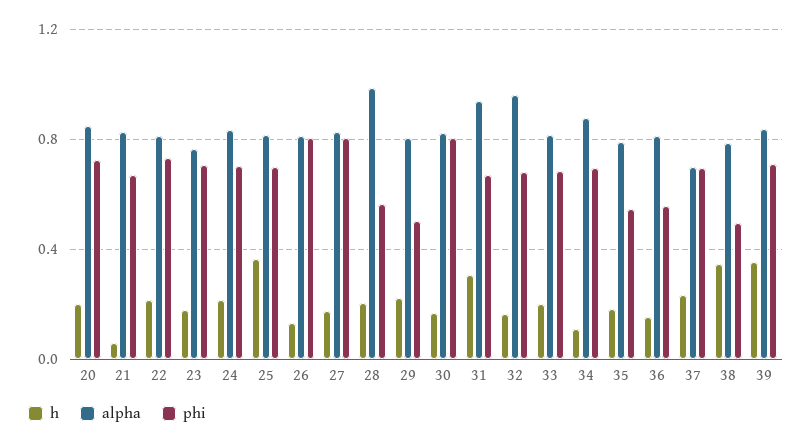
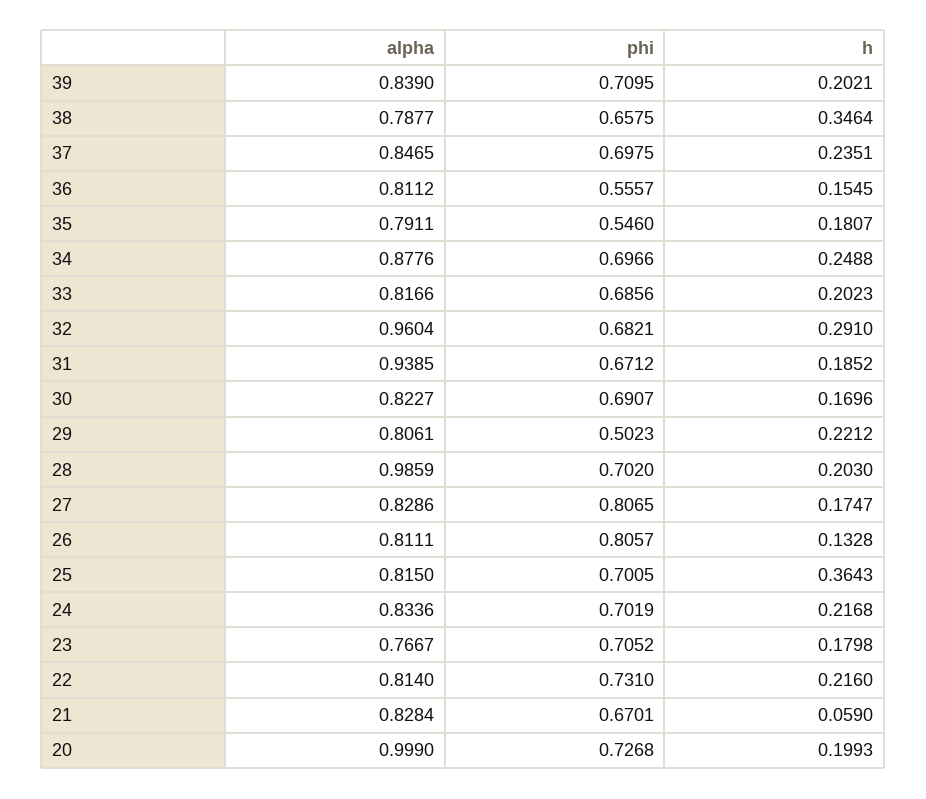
alpha, 20: 0.85 -> 0.999
phi, 28: 0.55 -> 0.702
phi, 30: 0.8 -> 0.6907
h, 31: 0.3 -> 0.1852
h, 32: 0.15 -> 0.291
h, 34: 0.1 -> 0.2488
alpha, 37: 0.7 -> 0.8465
phi, 38: 0.5 -> 0.6575
h, 39: 0.35 -> 0.2021

